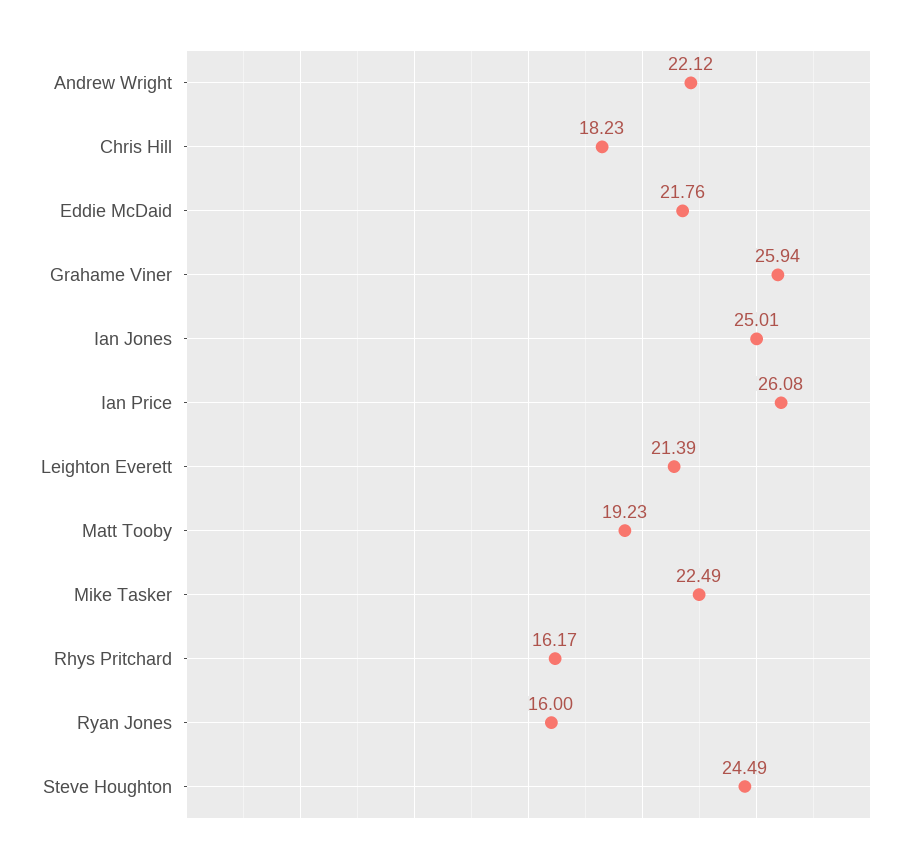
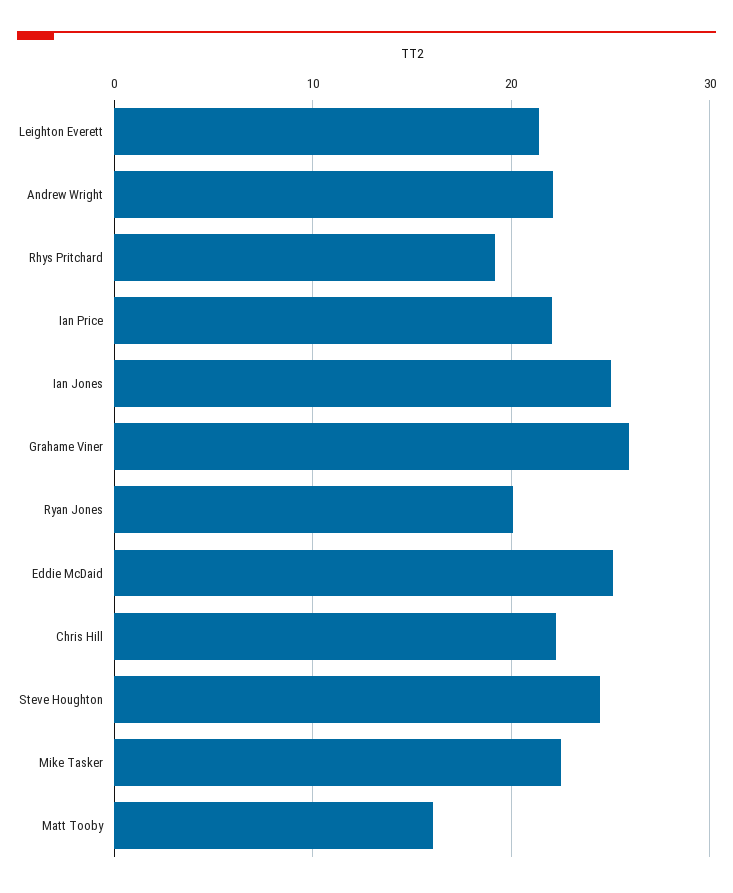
Chris Hill: 18.23 -> 22
Eddie McDaid: 21.76 -> 25
Ian Price: 26.08 -> 22
Matt Tooby: 19.23 -> 16
Rhys Pritchard: 16.17 -> 19
Ryan Jones: 16 -> 20

